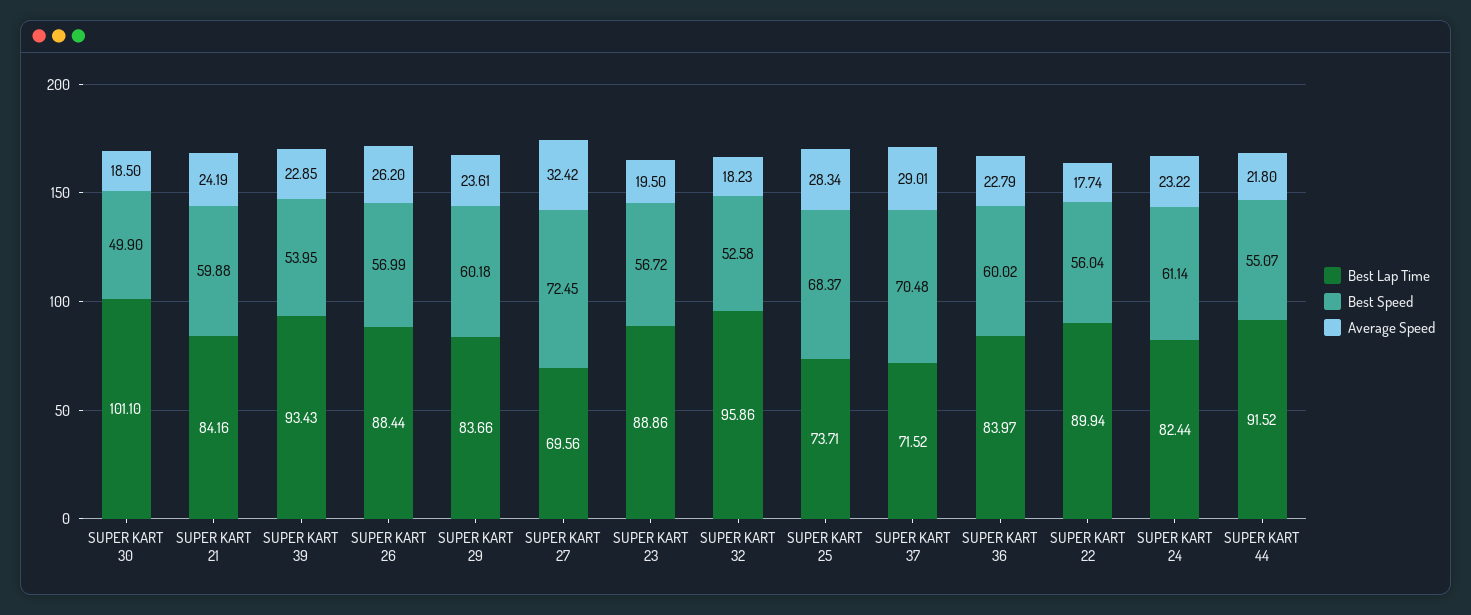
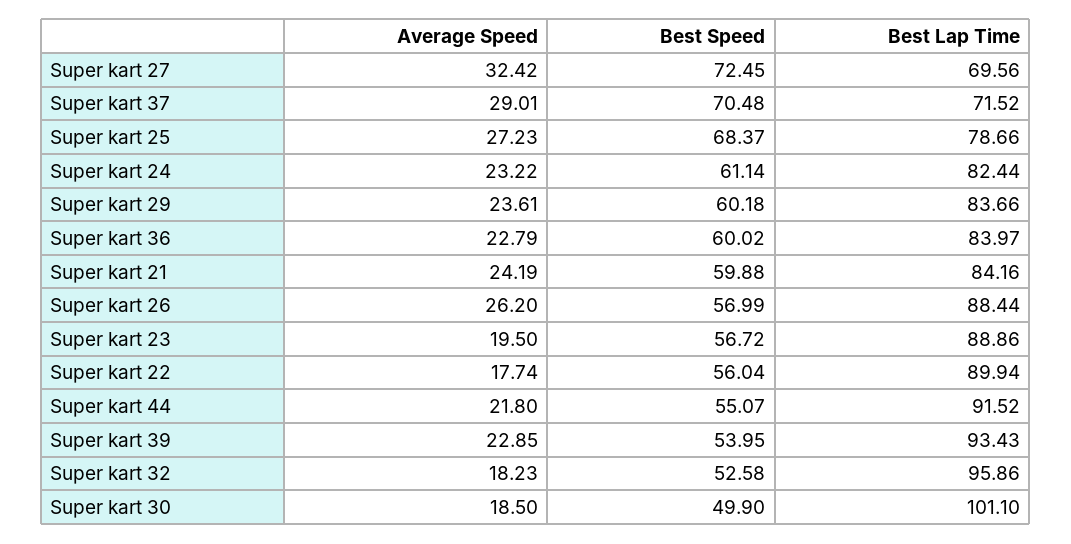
Best Lap Time, SUPER KART 25: 73.71 -> 78.66
Average Speed, SUPER KART 25: 28.34 -> 27.23

